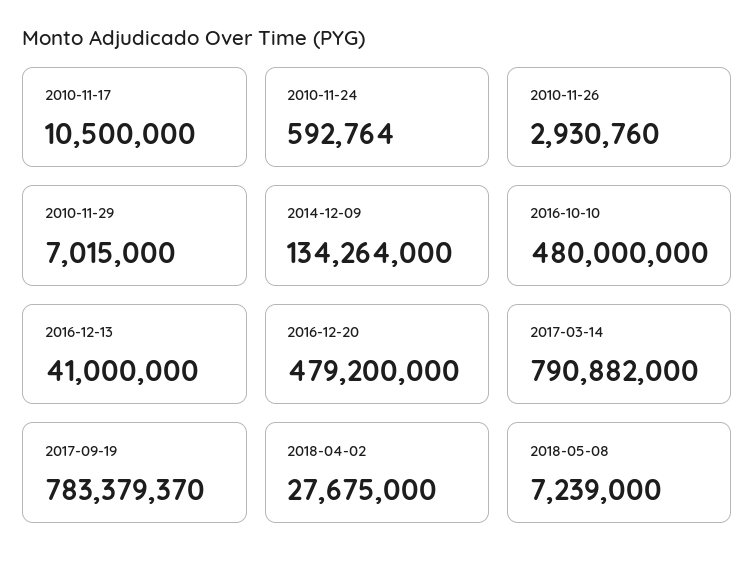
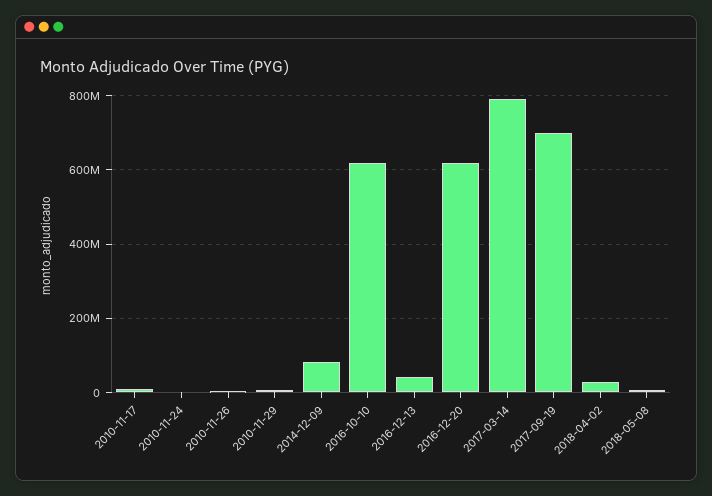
2014-12-09: 134264000 -> 80000000
2016-10-10: 480000000 -> 620000000
2016-12-20: 479200000 -> 620000000
2017-09-19: 783379370 -> 700000000

